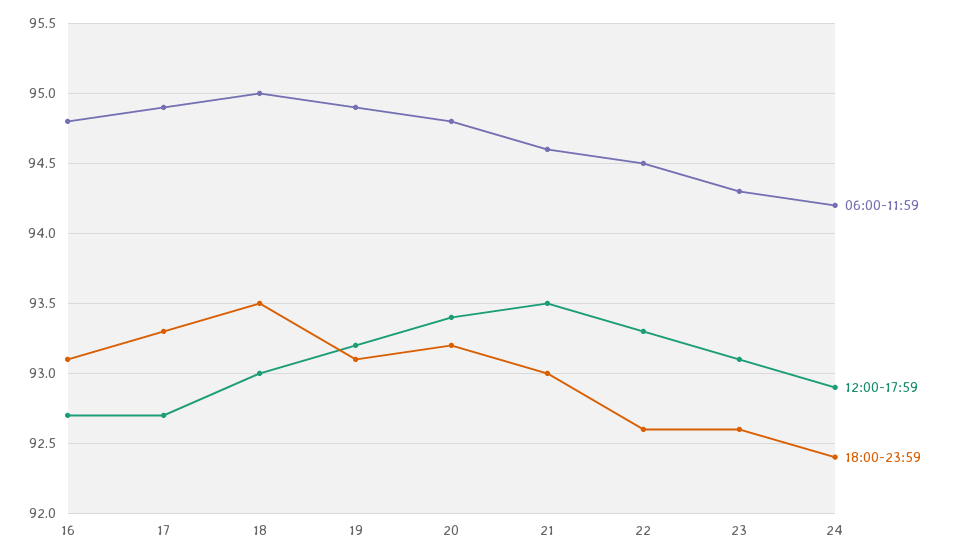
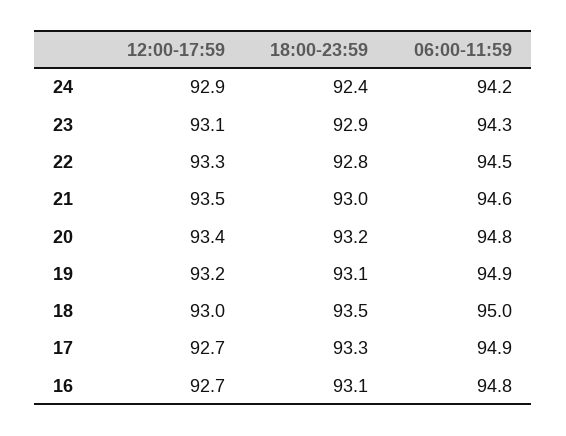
18:00-23:59, 22: 92.6 -> 92.8
18:00-23:59, 23: 92.6 -> 92.9

